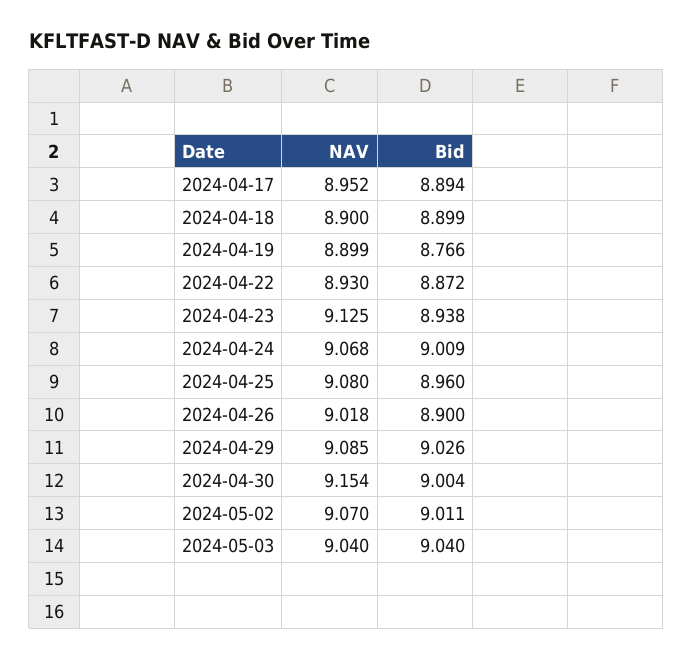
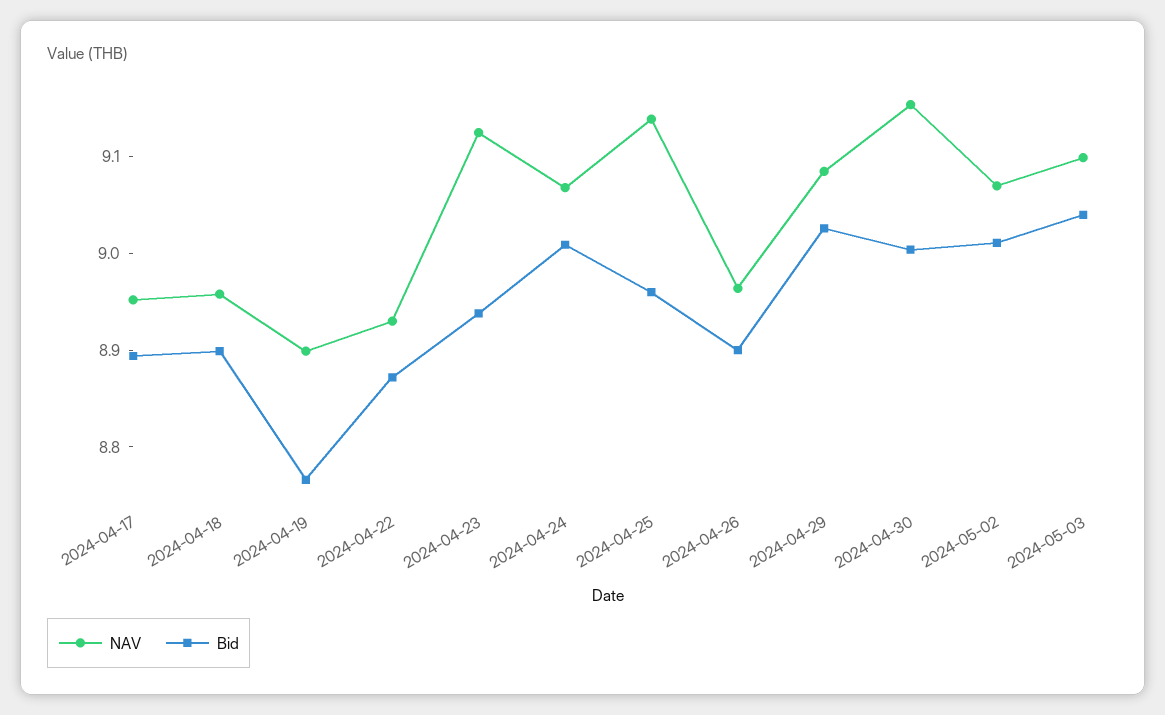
NAV, 2024-04-18: 8.9 -> 8.96
NAV, 2024-04-25: 9.08 -> 9.14
NAV, 2024-04-26: 9.018 -> 8.96
NAV, 2024-05-03: 9.04 -> 9.1

